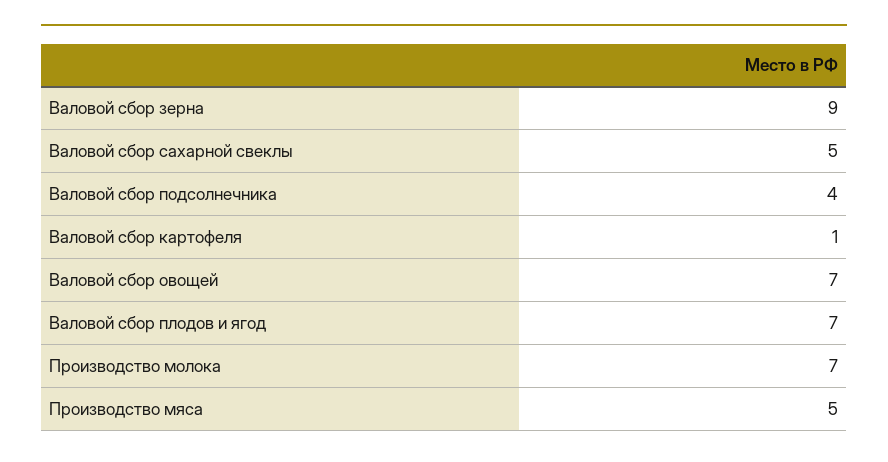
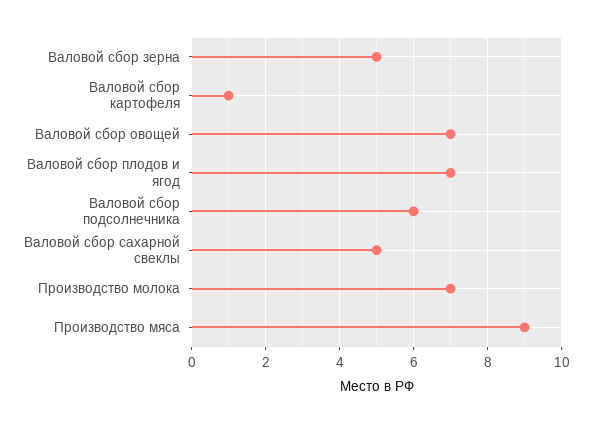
Валовой сбор зерна: 9 -> 5
Валовой сбор подсолнечника: 4 -> 6
Производство мяса: 5 -> 9

